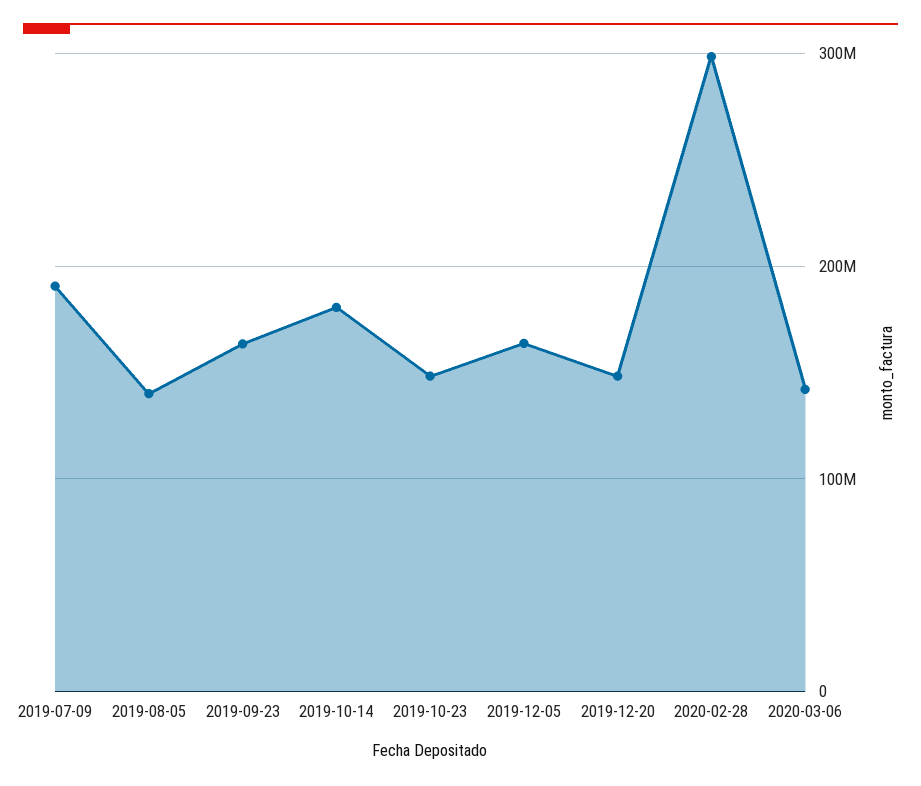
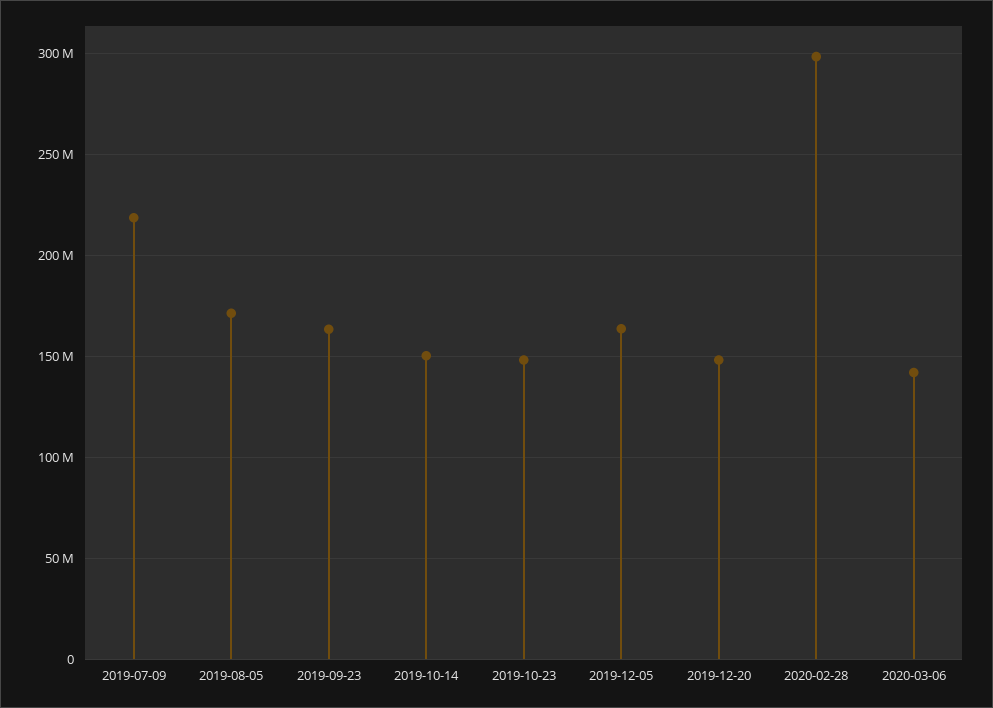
2019-07-09: 190000000 -> 220000000
2019-08-05: 140000000 -> 170000000
2019-10-14: 180000000 -> 150000000

